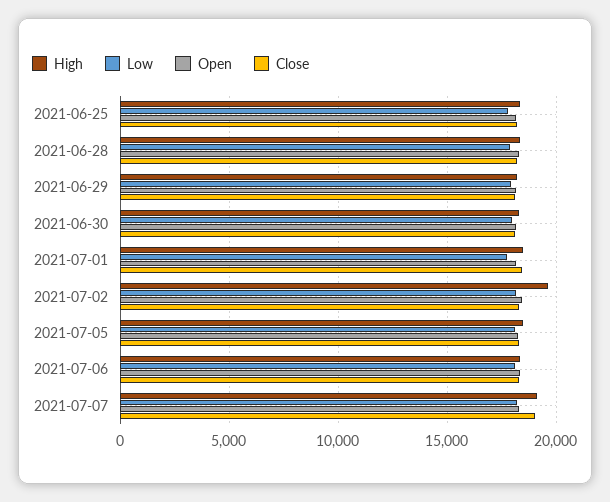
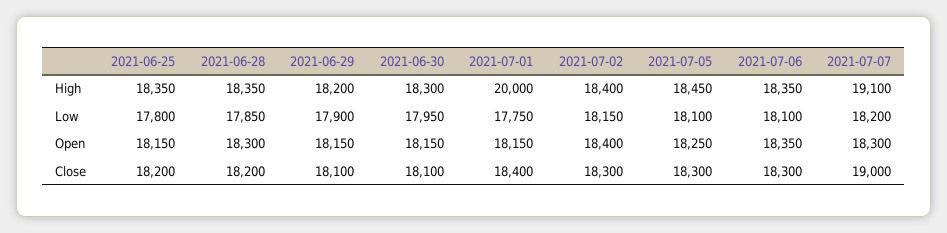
High, 2021-07-01: 18500 -> 20000
High, 2021-07-02: 19500 -> 18400

